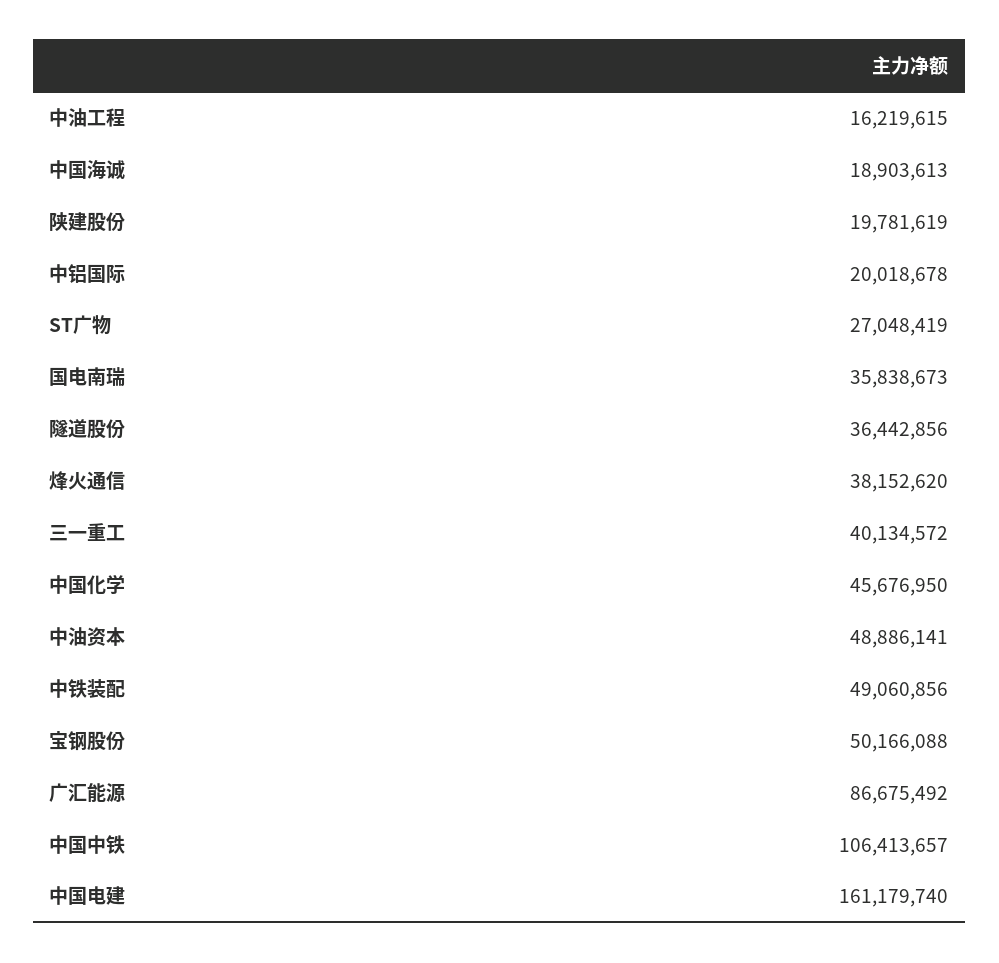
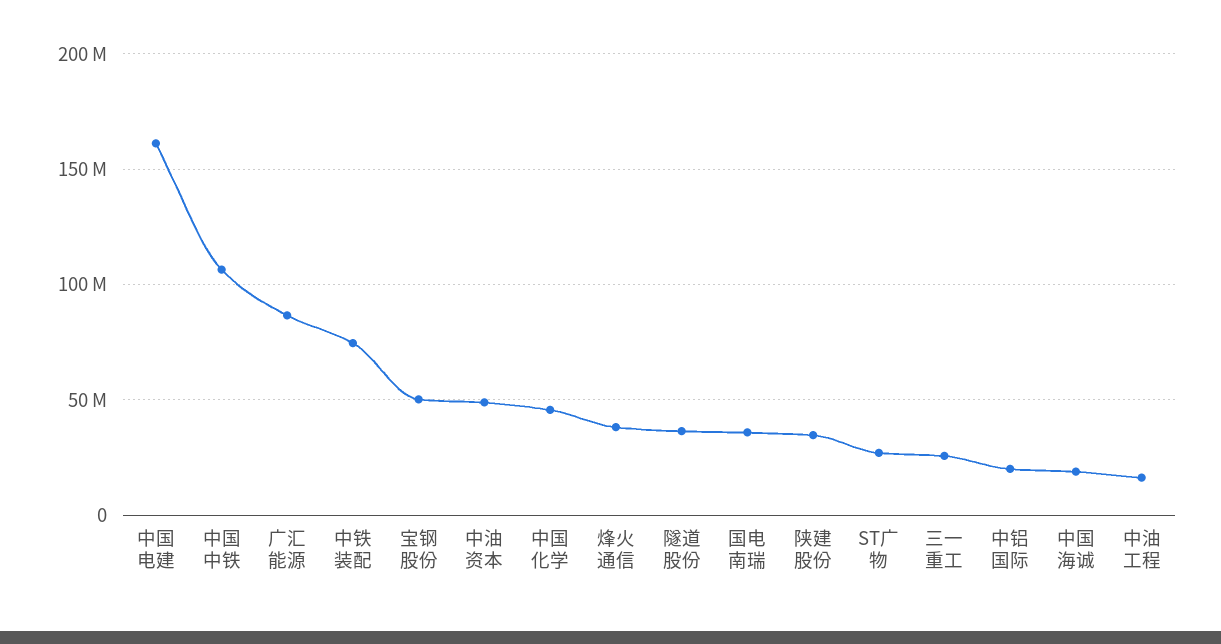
陕建股份: 19781619 -> 35000000
三一重工: 40134572 -> 25000000
中铁装配: 49060856 -> 75000000

